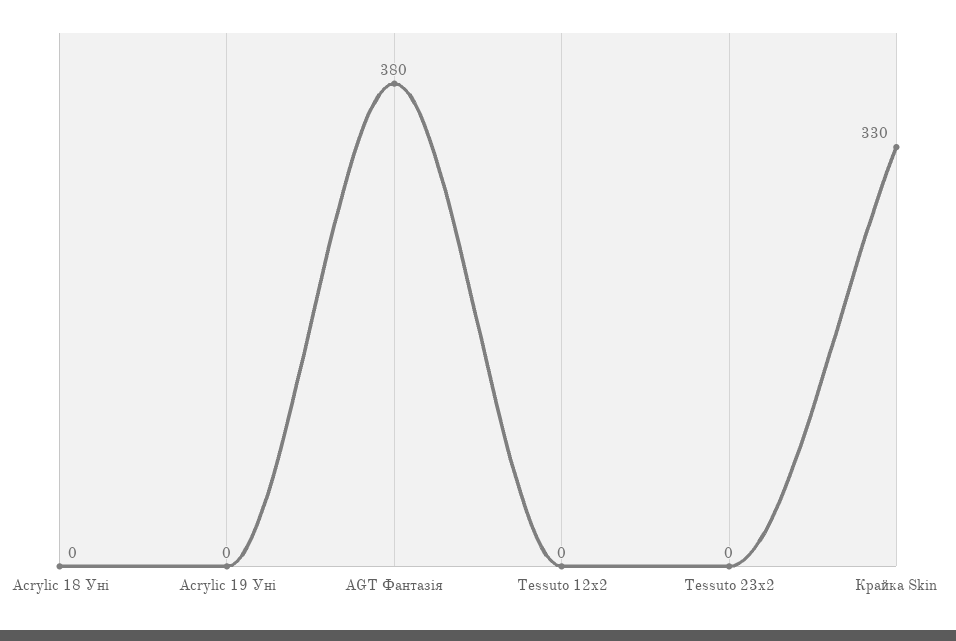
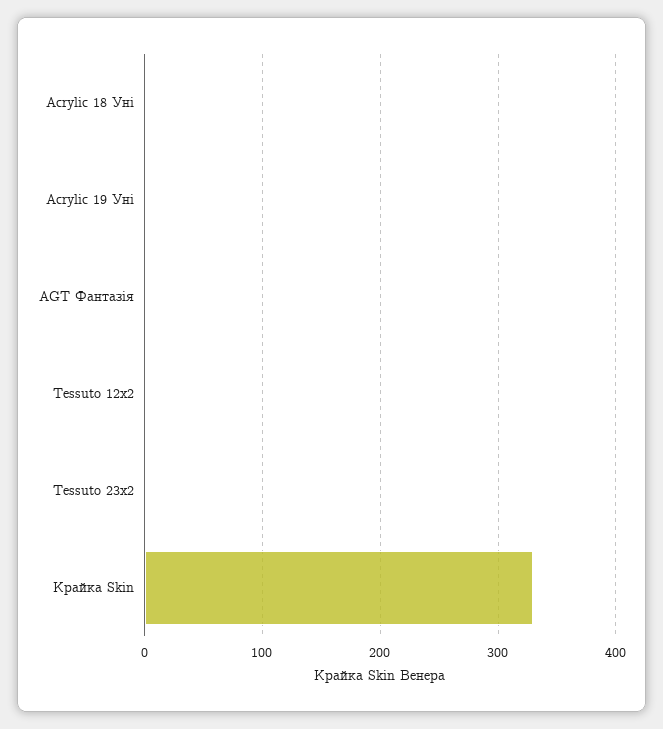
AGT Фантазія: 380 -> 0

